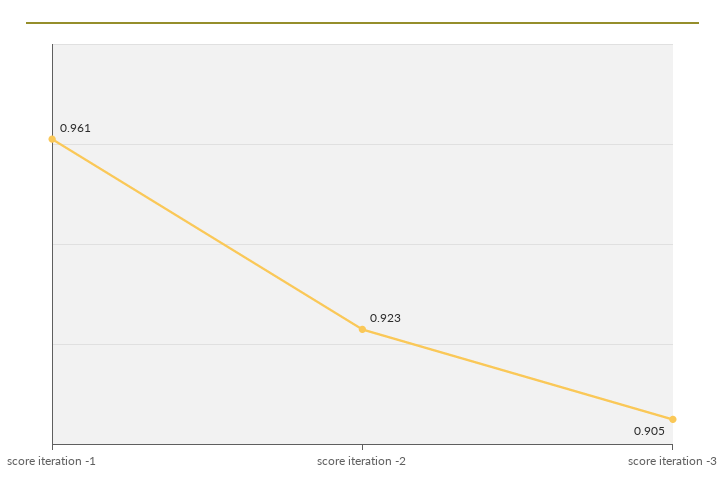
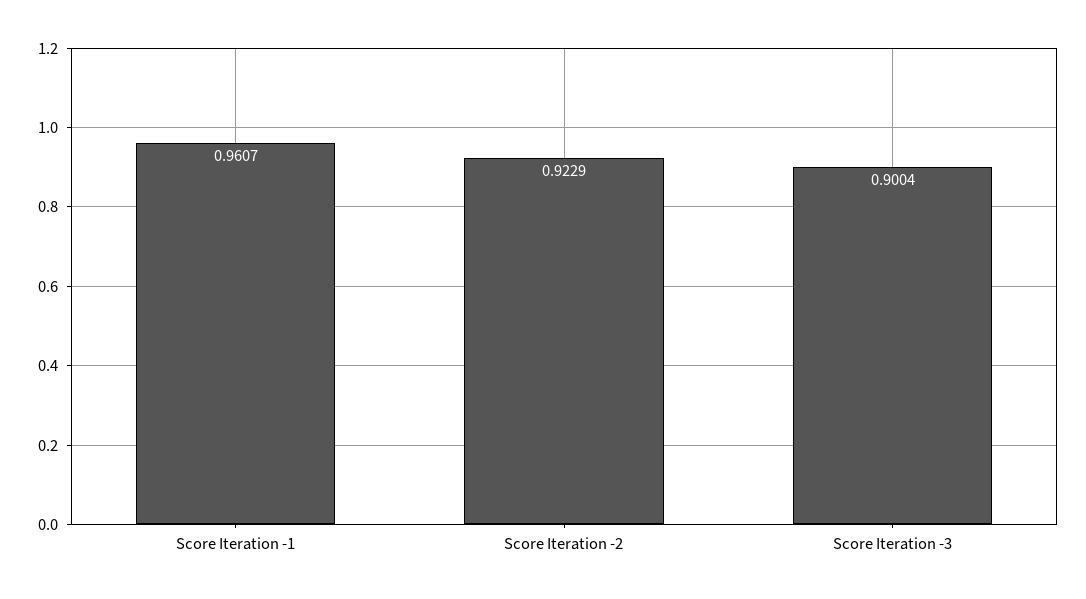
score iteration -3: 0.905 -> 0.9004

